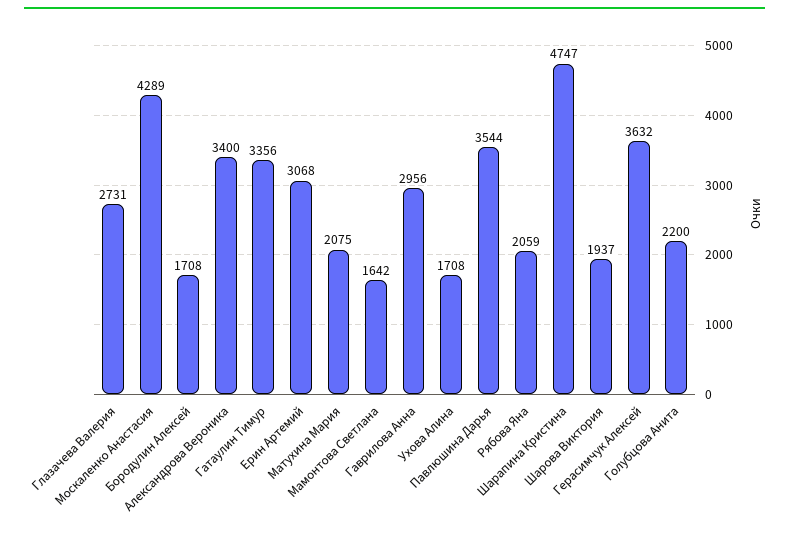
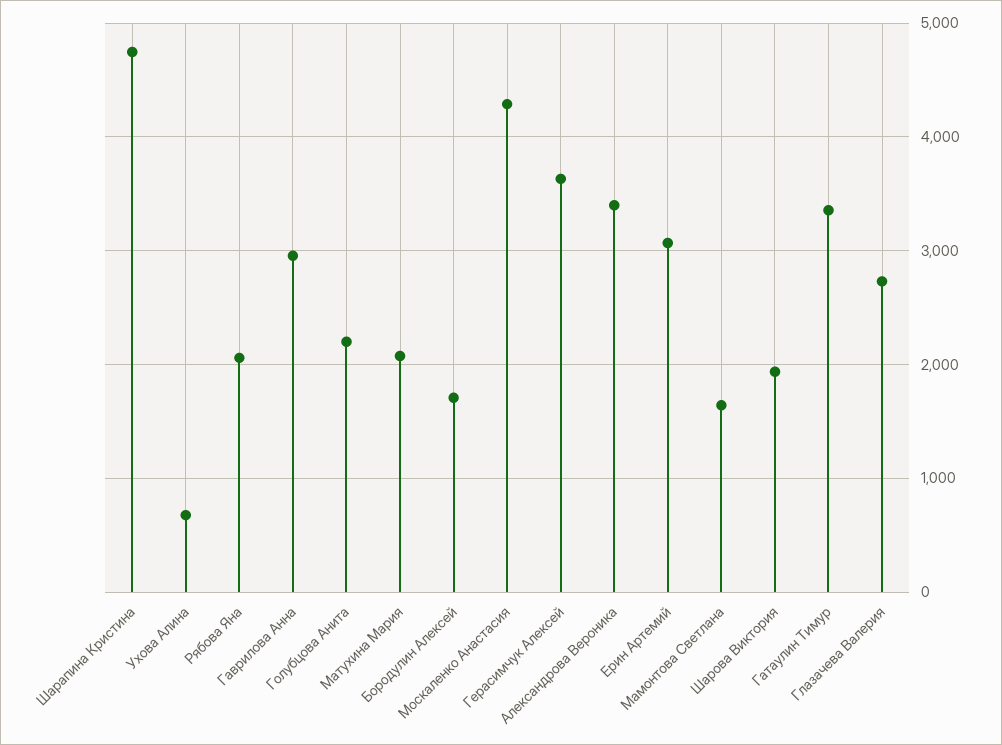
Ухова Алина: 1708 -> 700
Павлюшина Дарья: 3544 -> none

